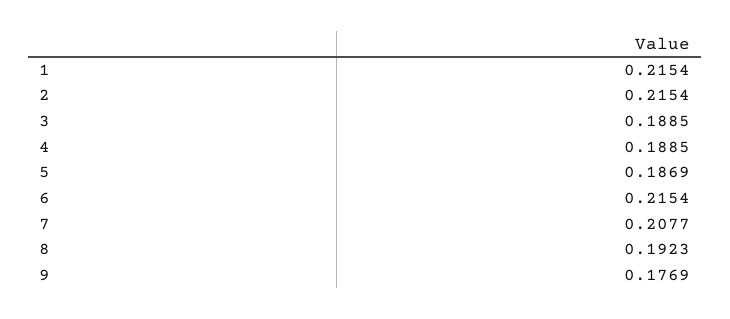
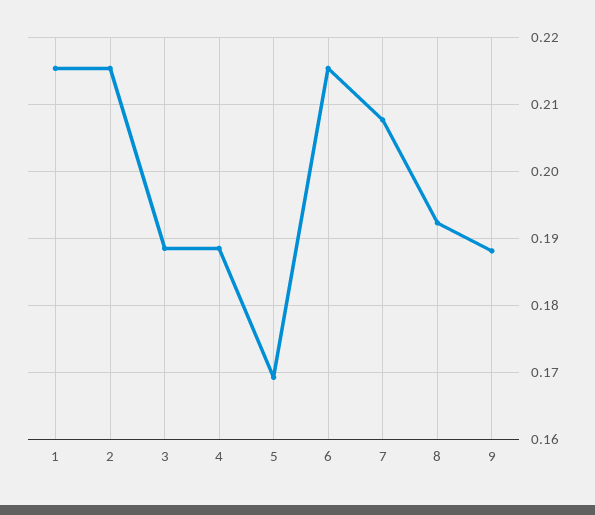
5: 0.1869 -> 0.169
9: 0.1769 -> 0.188

